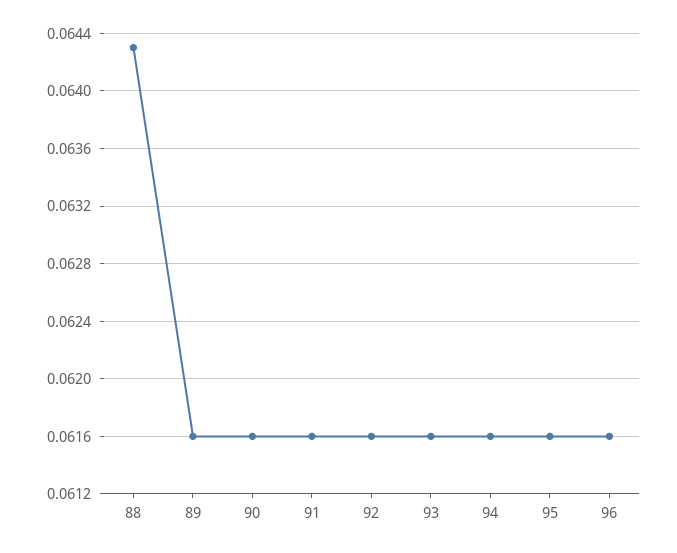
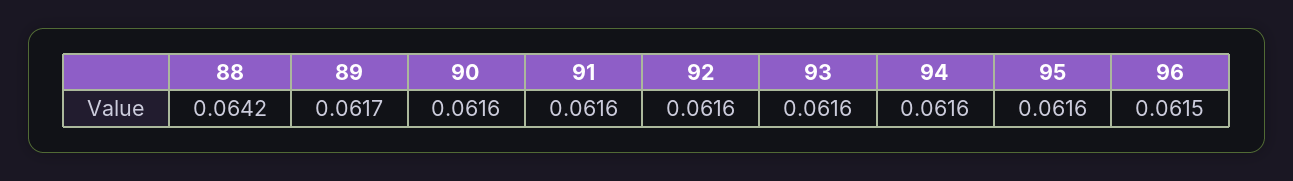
88: 0.0643 -> 0.0642
89: 0.0616 -> 0.0617
96: 0.0616 -> 0.0615

